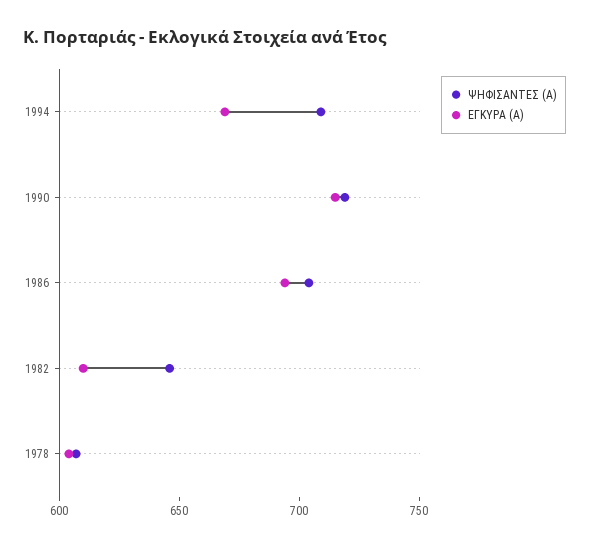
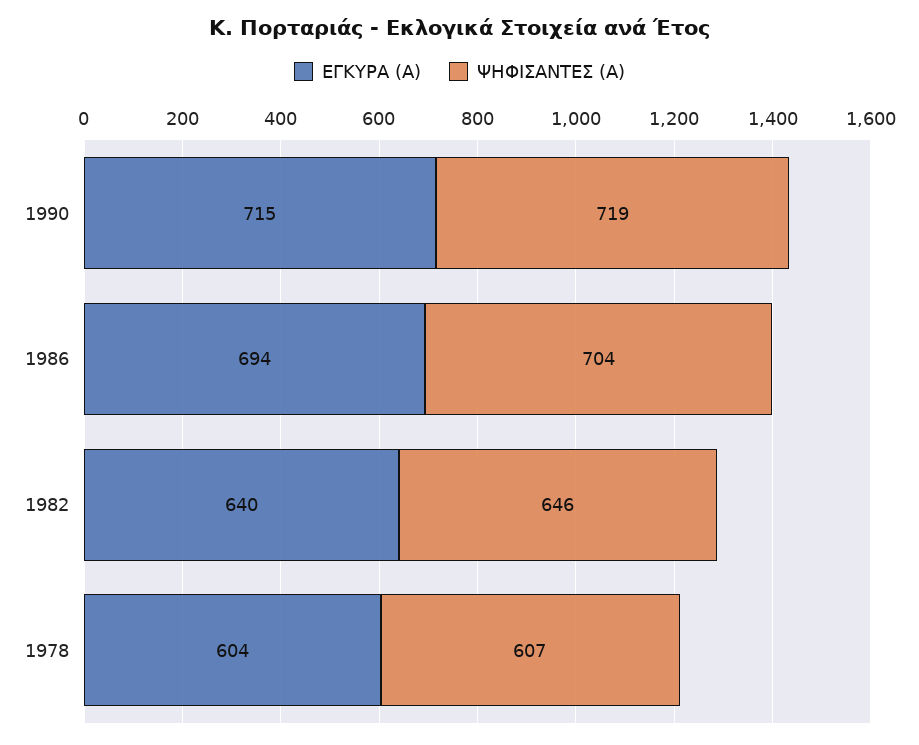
ΨΗΦΙΣΑΝΤΕΣ (Α), 1994: 710 -> none
ΕΓΚΥΡΑ (Α), 1994: 670 -> none
ΕΓΚΥΡΑ (Α), 1982: 610 -> 640

